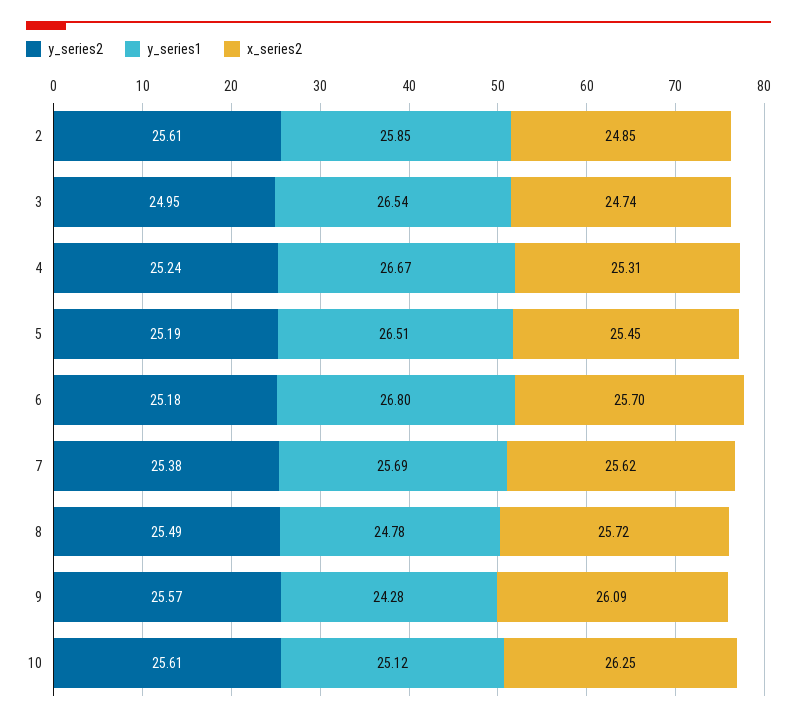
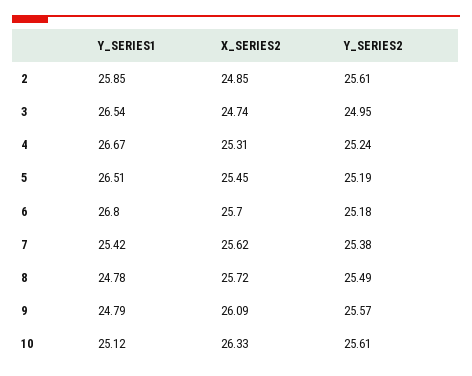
y_series1, 7: 25.69 -> 25.42
y_series1, 9: 24.28 -> 24.79
x_series2, 10: 26.25 -> 26.33

